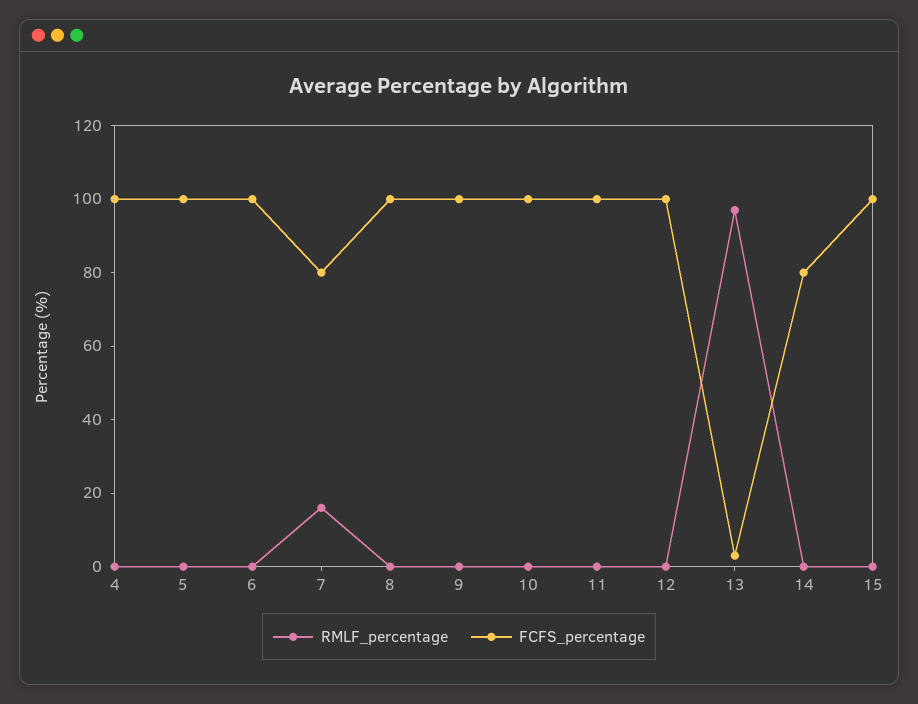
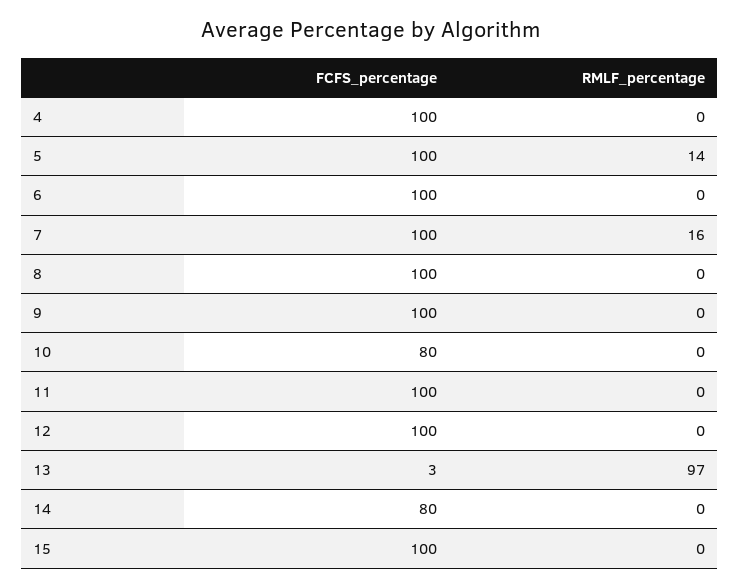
RMLF_percentage, 5: 0 -> 14
FCFS_percentage, 7: 80 -> 100
FCFS_percentage, 10: 100 -> 80

